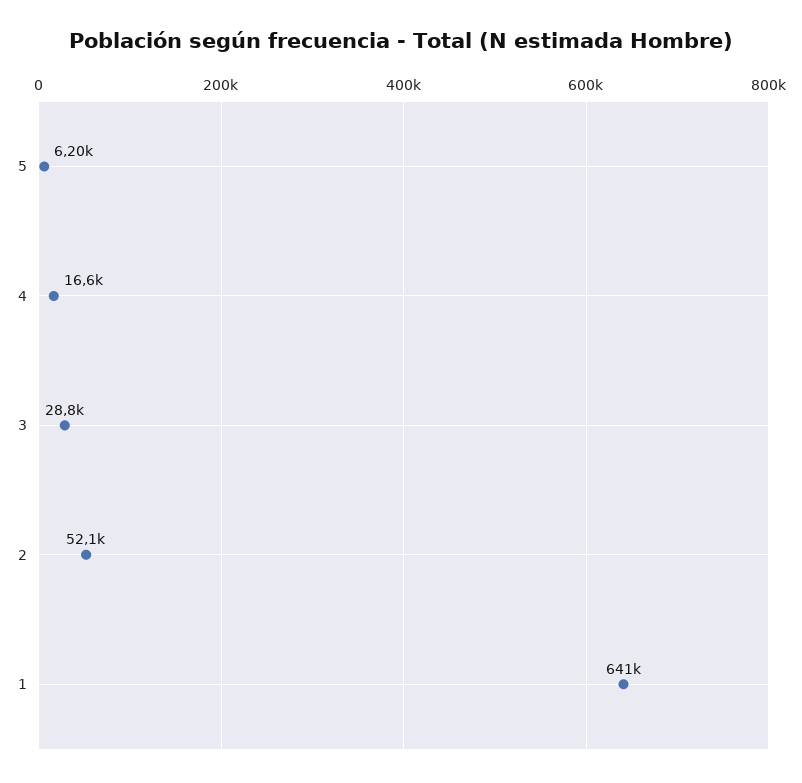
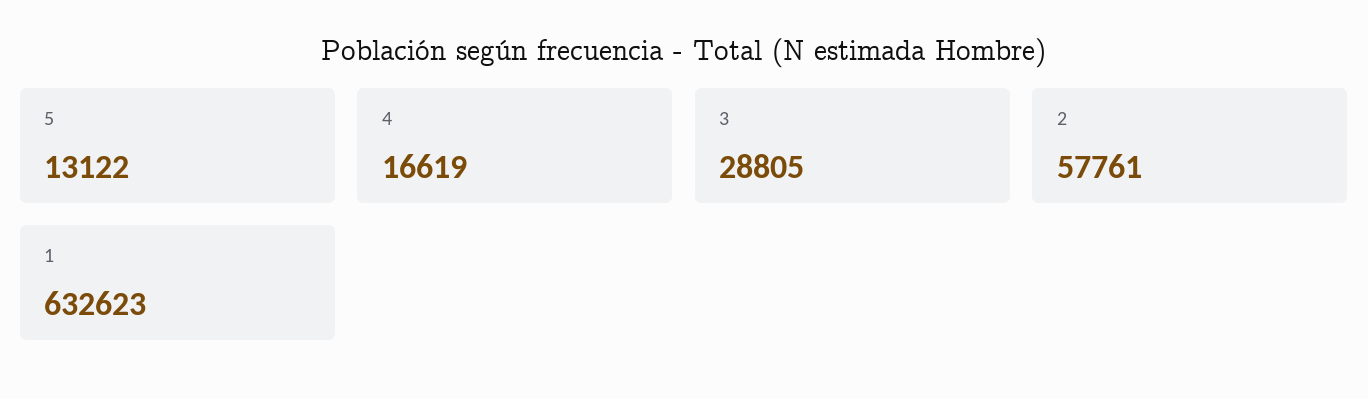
5: 6200 -> 13122
2: 52100 -> 57761
1: 641000 -> 632623

